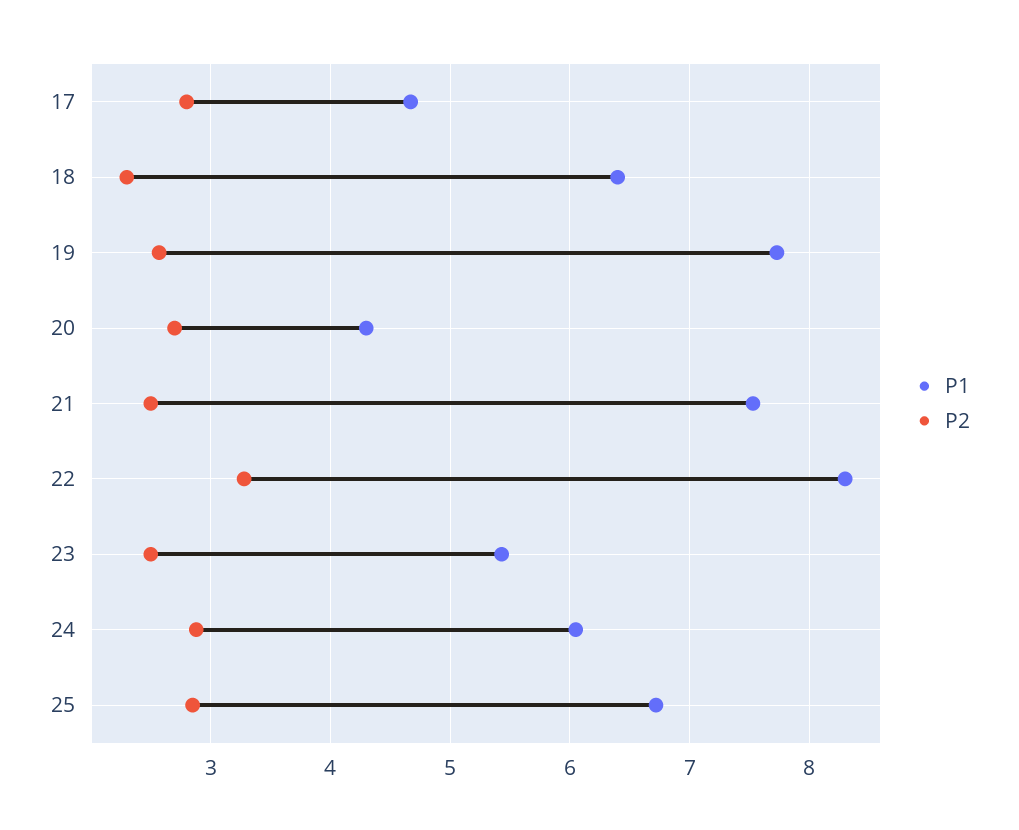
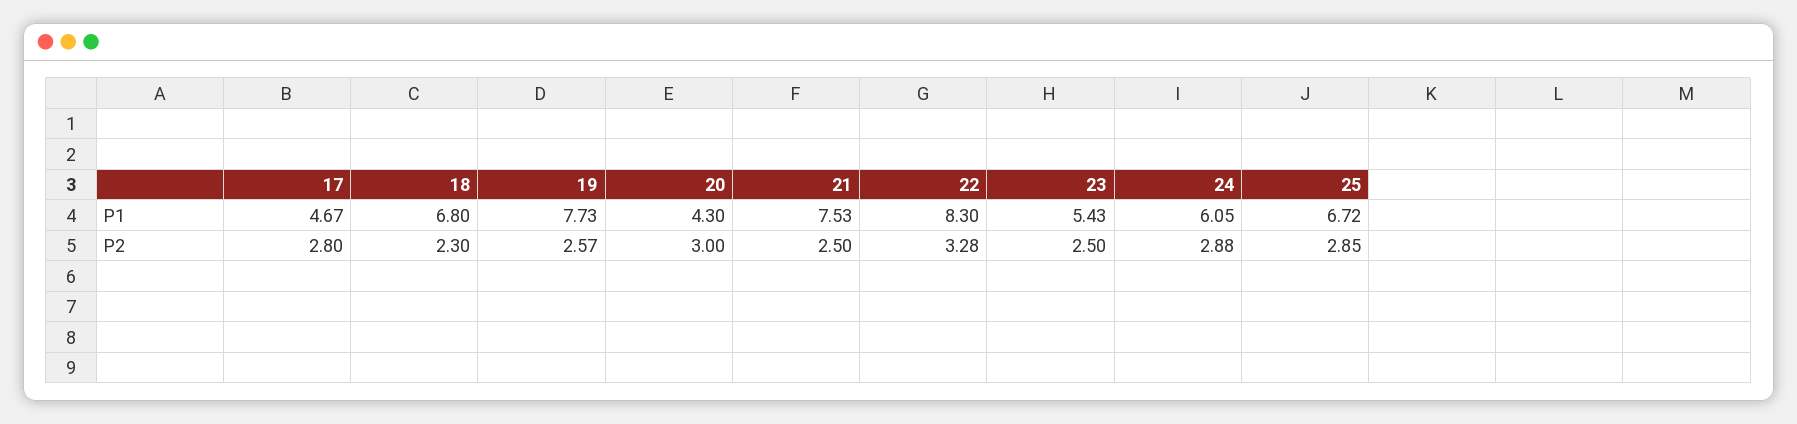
P1, 18: 6.4 -> 6.8
P2, 20: 2.7 -> 3

